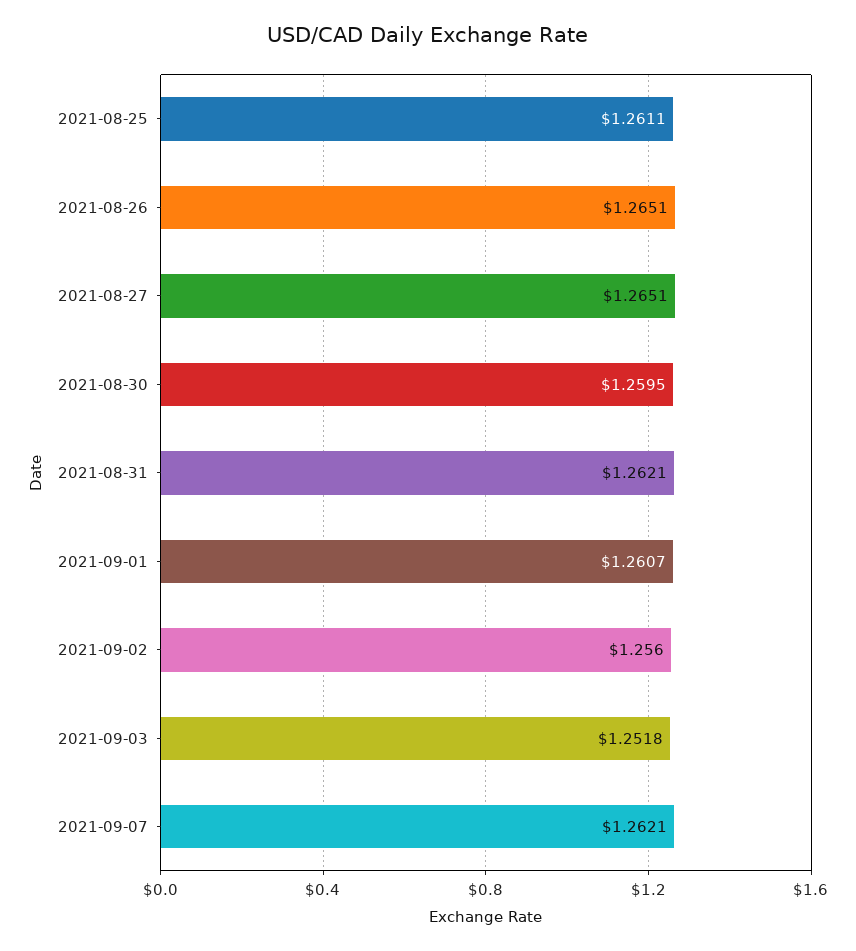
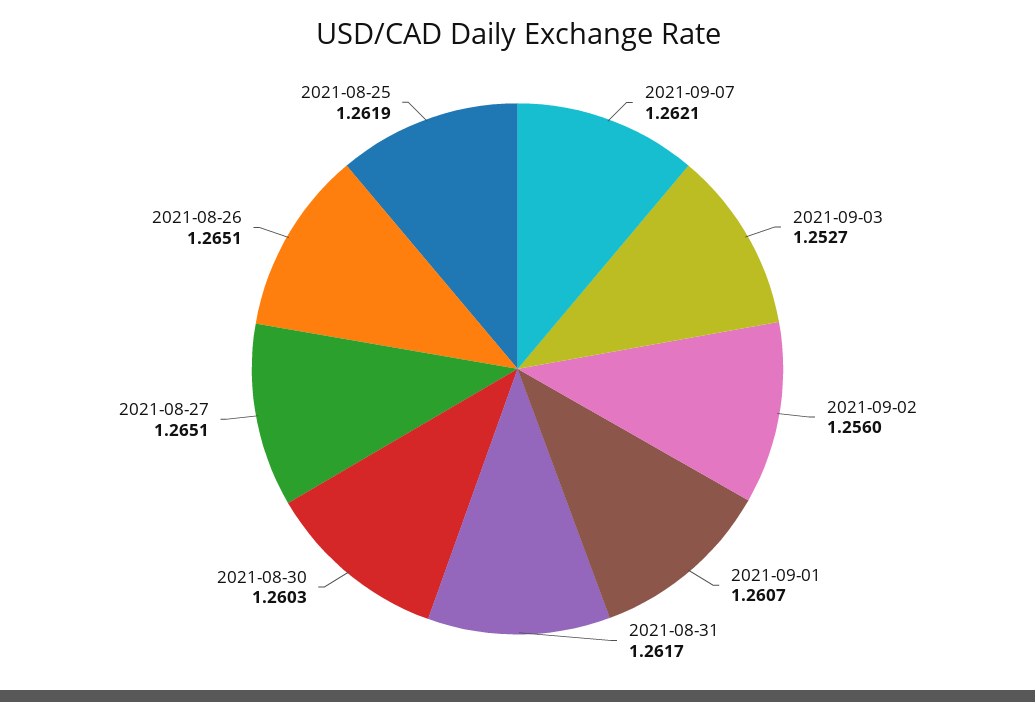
2021-08-25: 1.2611 -> 1.2619
2021-08-30: 1.2595 -> 1.2603
2021-08-31: 1.2621 -> 1.2617
2021-09-03: 1.2518 -> 1.2527

